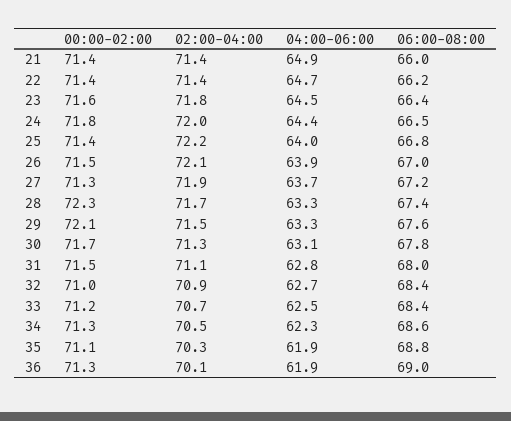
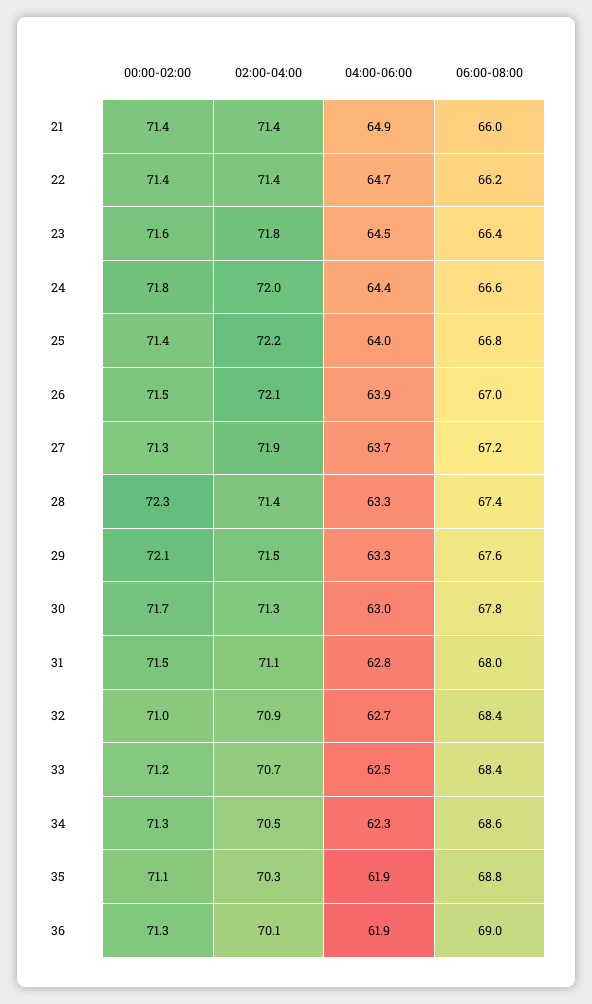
06:00-08:00, 24: 66.5 -> 66.6
02:00-04:00, 28: 71.7 -> 71.4
04:00-06:00, 30: 63.1 -> 63

